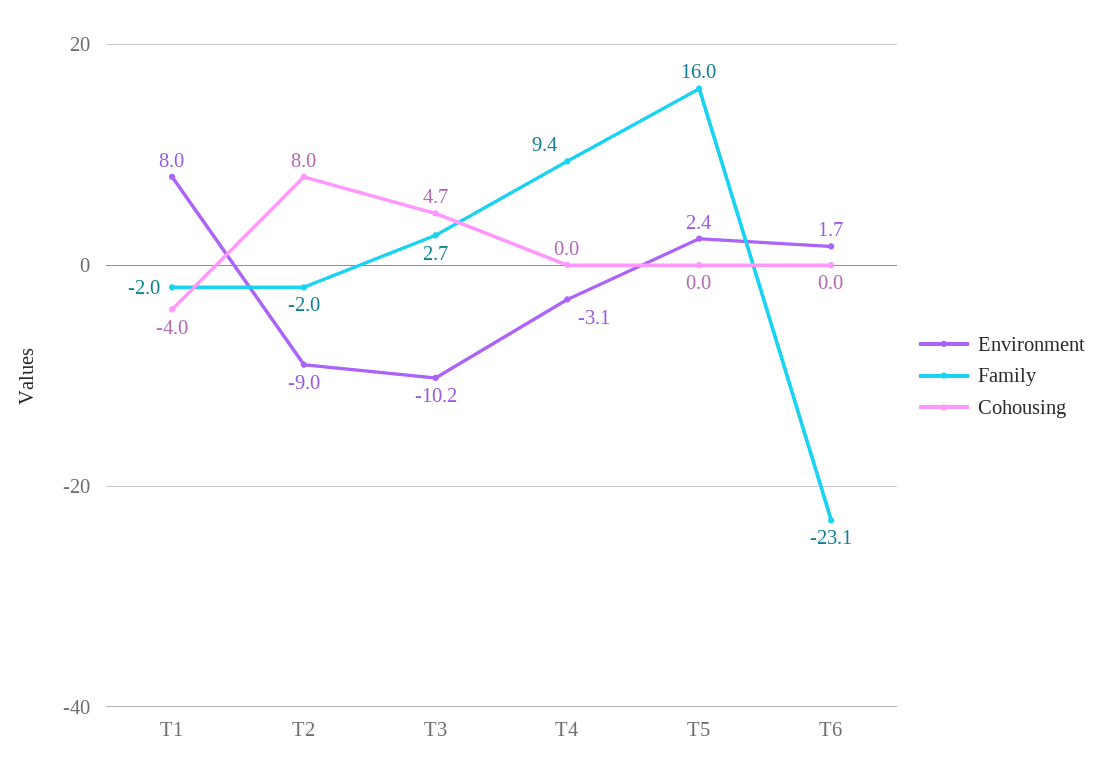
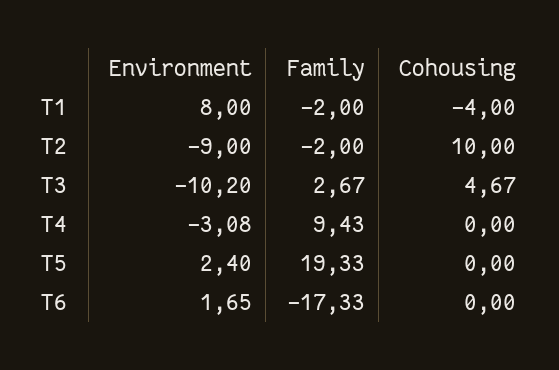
Cohousing, T2: 8 -> 10
Family, T5: 16 -> 19.33
Family, T6: -23.1 -> -17.33

